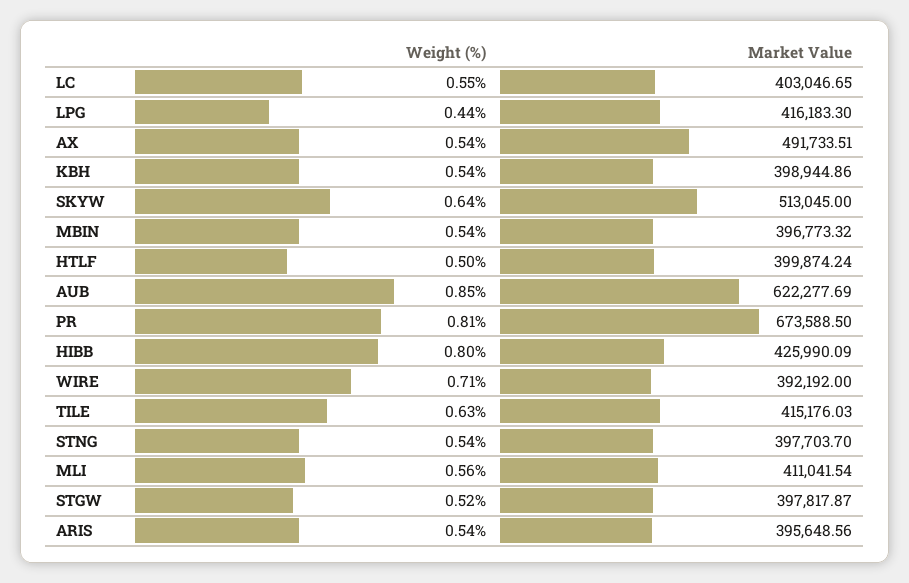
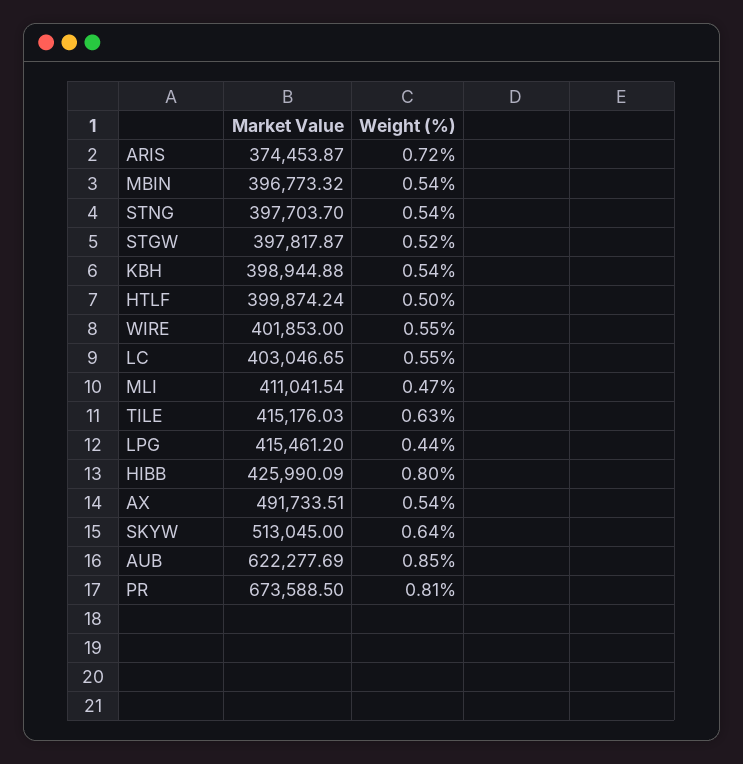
Market Value, LPG: 416183.3 -> 415461.2
Market Value, KBH: 398944.86 -> 398944.88
Weight (%), WIRE: 0.71 -> 0.55
Market Value, WIRE: 392192 -> 401853
Weight (%), MLI: 0.56 -> 0.47
Weight (%), ARIS: 0.54 -> 0.72
Market Value, ARIS: 395648.56 -> 374453.87

